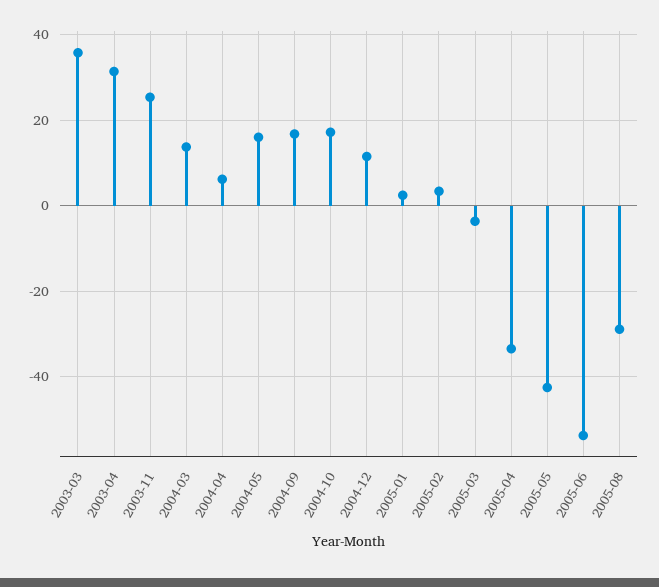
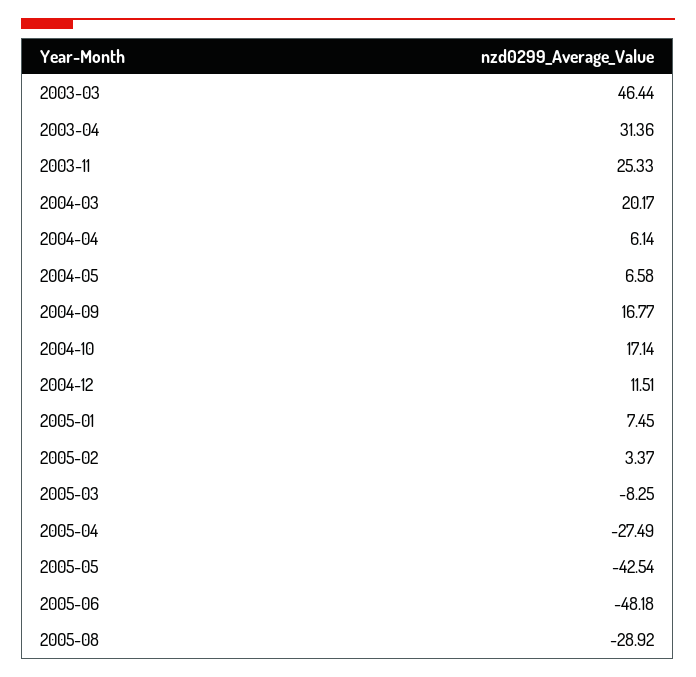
2003-03: 36 -> 46.44
2004-03: 14 -> 20.17
2004-05: 16 -> 6.58
2005-01: 2 -> 7.45
2005-03: -4 -> -8.25
2005-04: -34 -> -27.49
2005-06: -54 -> -48.18

